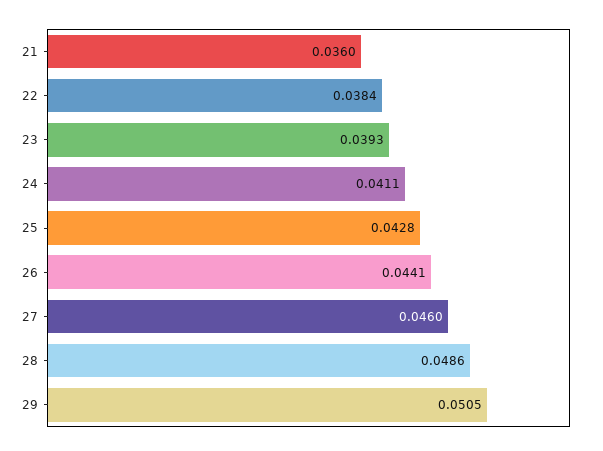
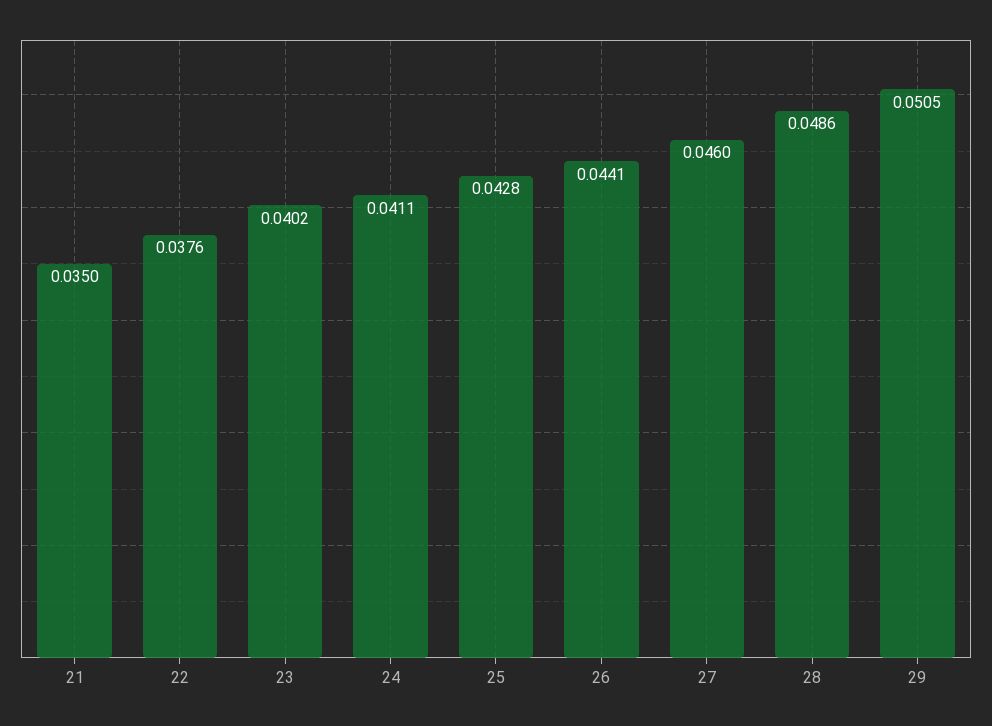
21: 0.036 -> 0.035
22: 0.0384 -> 0.0376
23: 0.0393 -> 0.0402

